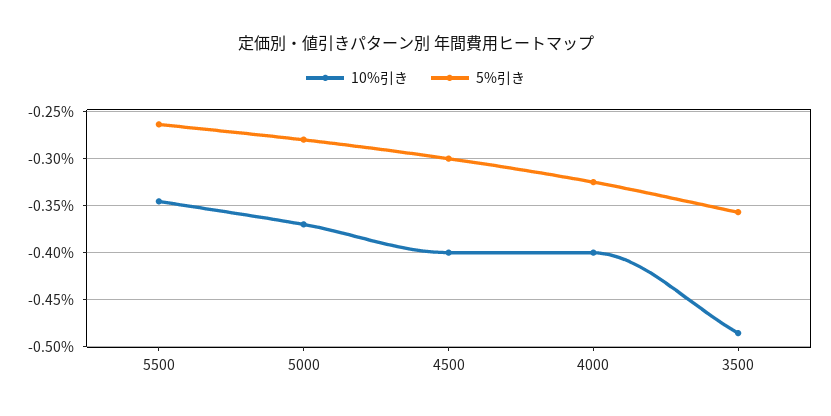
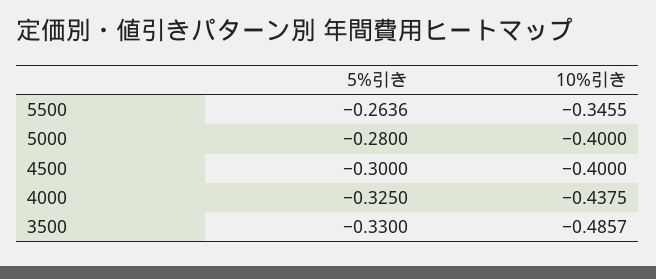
10%引き, 5000: -0.37 -> -0.4
10%引き, 4000: -0.4 -> -0.4375
5%引き, 3500: -0.36 -> -0.33

